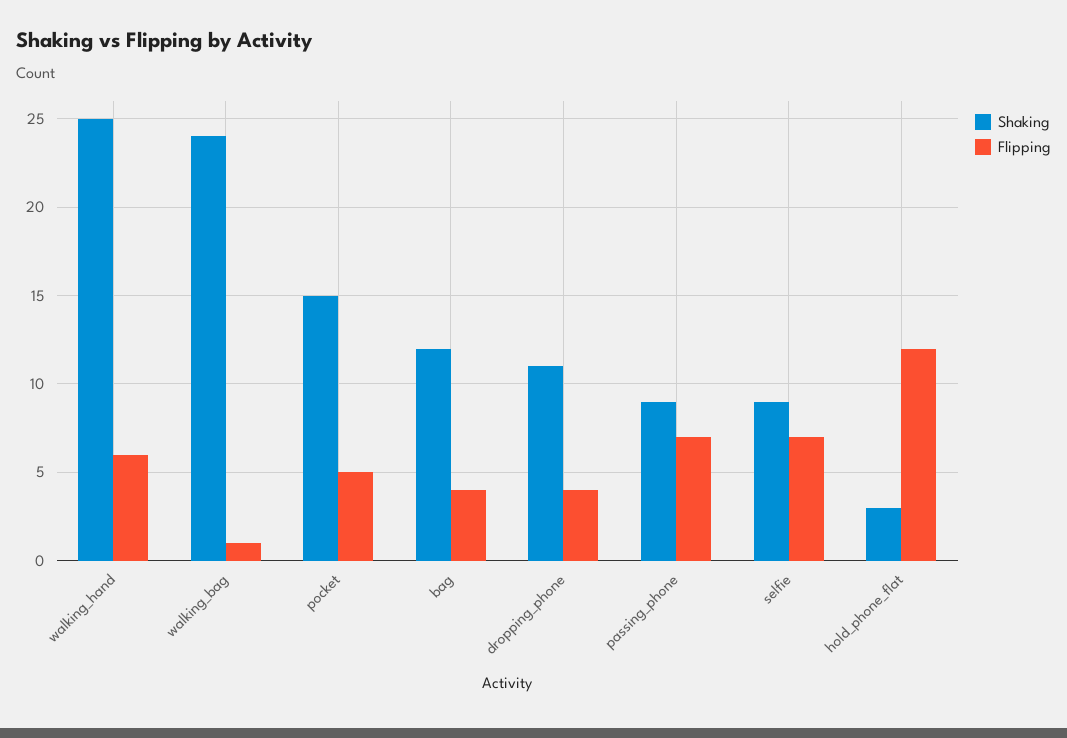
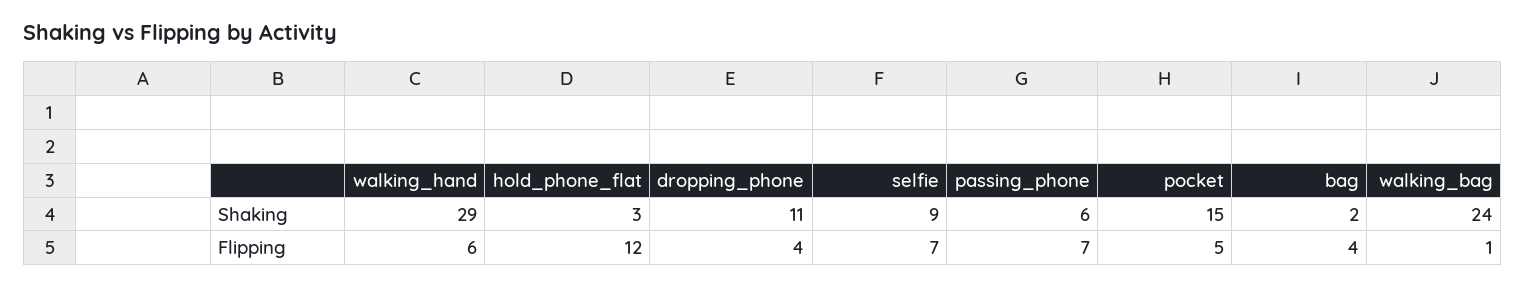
Shaking, walking_hand: 25 -> 29
Shaking, bag: 12 -> 2
Shaking, passing_phone: 9 -> 6

